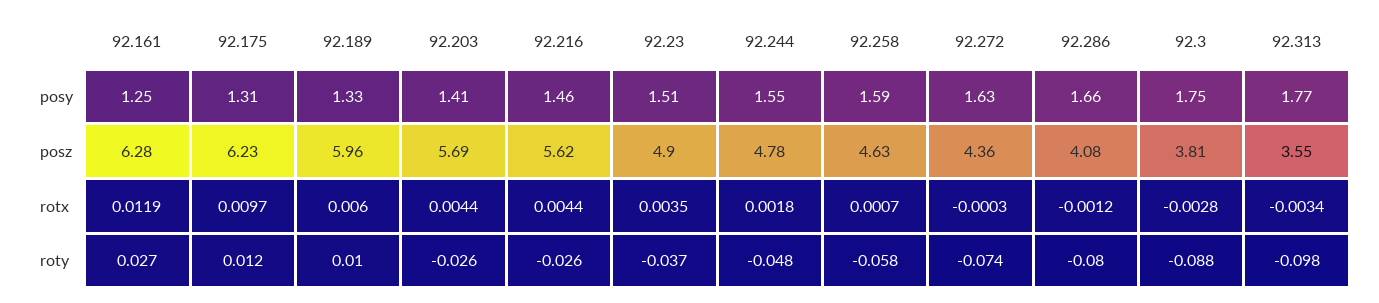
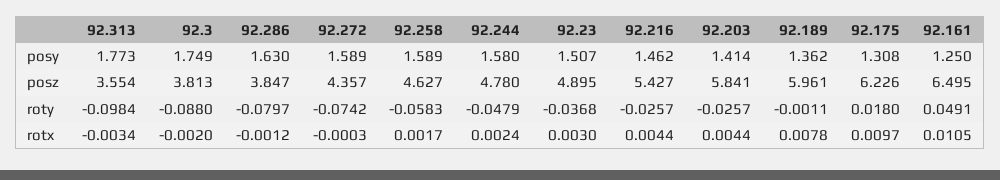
92.189, posy: 1.33 -> 1.362
92.244, posy: 1.55 -> 1.58
92.272, posy: 1.63 -> 1.589
92.286, posy: 1.66 -> 1.63
92.161, posz: 6.28 -> 6.495
92.203, posz: 5.69 -> 5.841
92.216, posz: 5.62 -> 5.427
92.286, posz: 4.08 -> 3.847
92.161, rotx: 0.0119 -> 0.0105
92.189, rotx: 0.006 -> 0.0078
92.23, rotx: 0.0035 -> 0.003
92.244, rotx: 0.0018 -> 0.0024
92.258, rotx: 0.0007 -> 0.0017
92.3, rotx: -0.0028 -> -0.002
92.161, roty: 0.027 -> 0.0491
92.175, roty: 0.012 -> 0.018
92.189, roty: 0.01 -> -0.0011

